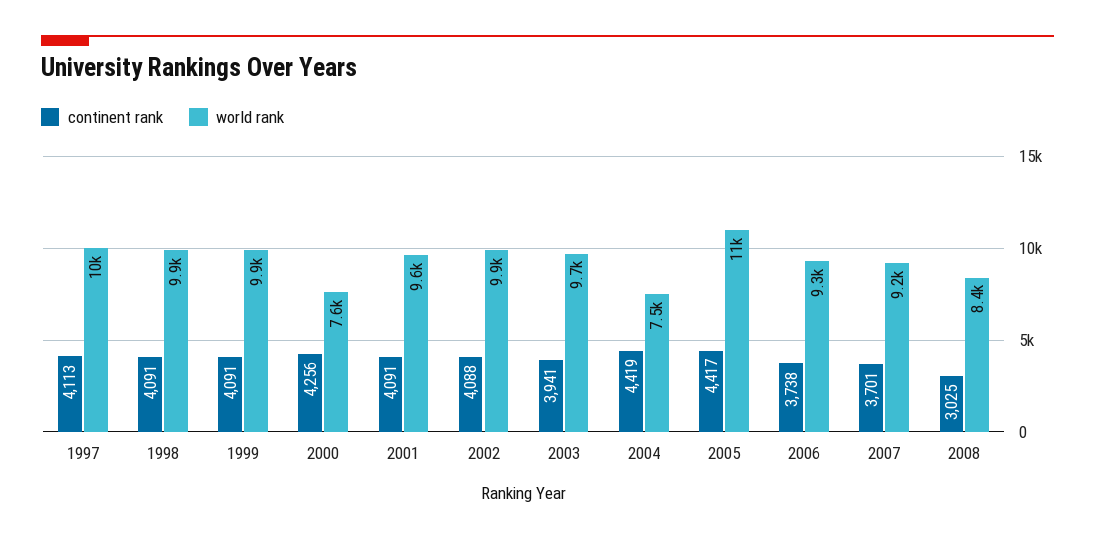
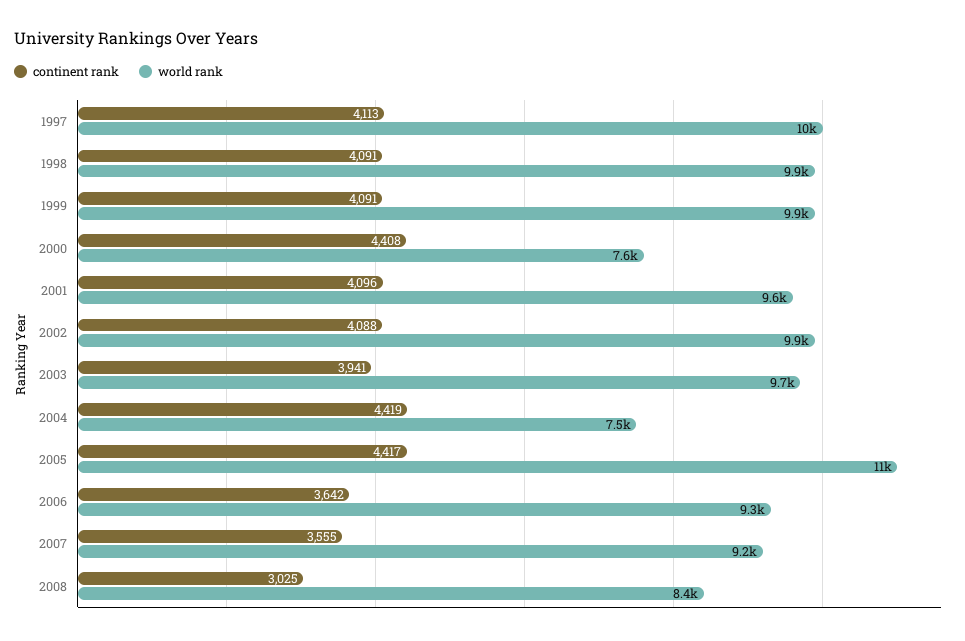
continent rank, 2000: 4256 -> 4408
continent rank, 2001: 4091 -> 4096
continent rank, 2006: 3738 -> 3642
continent rank, 2007: 3701 -> 3555

